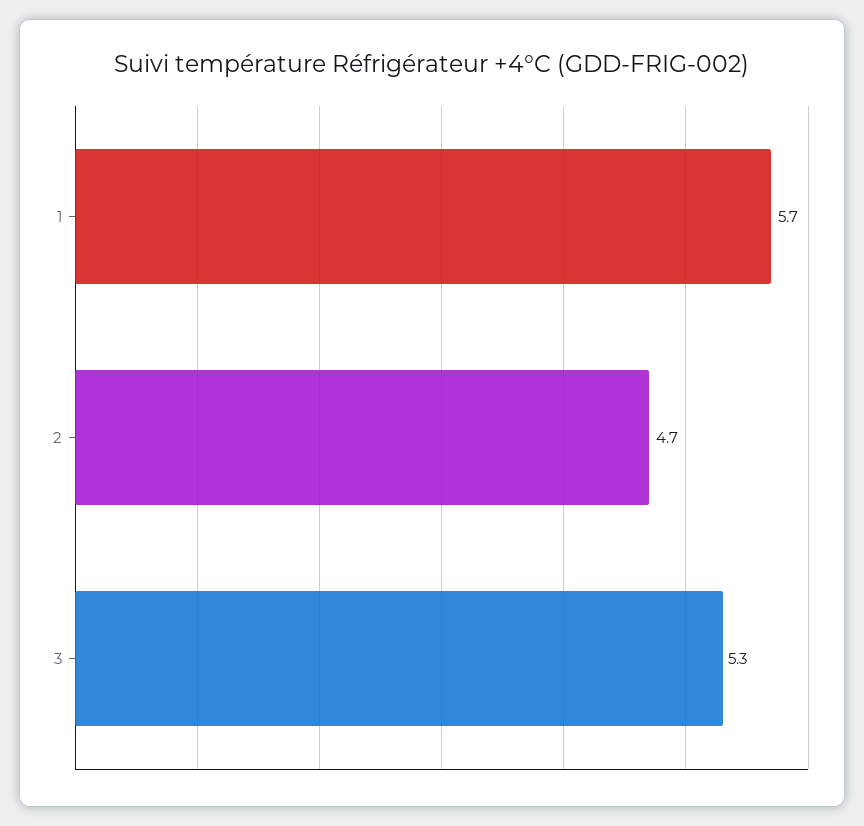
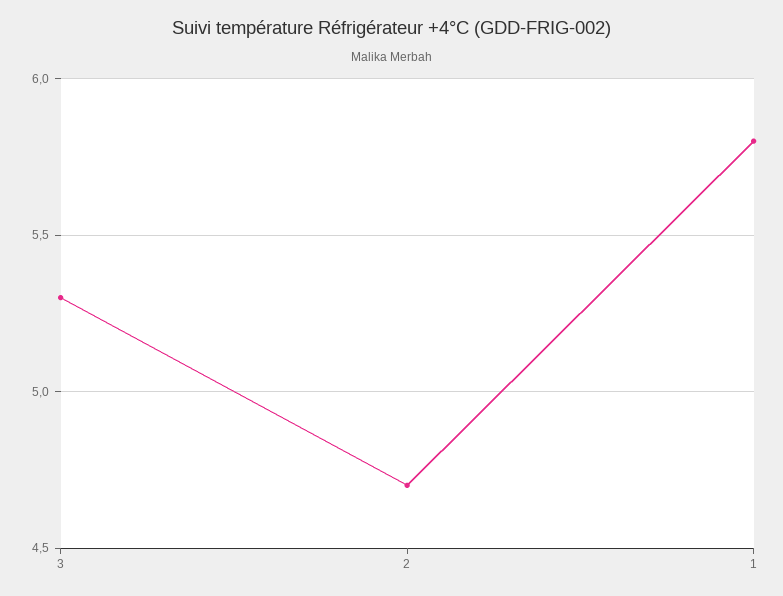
1: 5.7 -> 5.8

